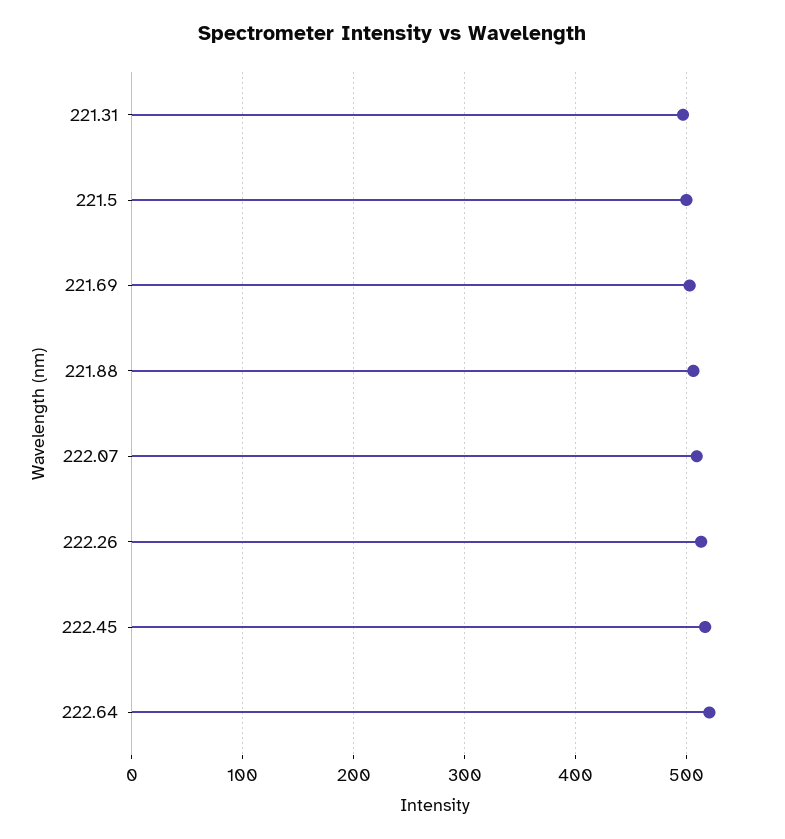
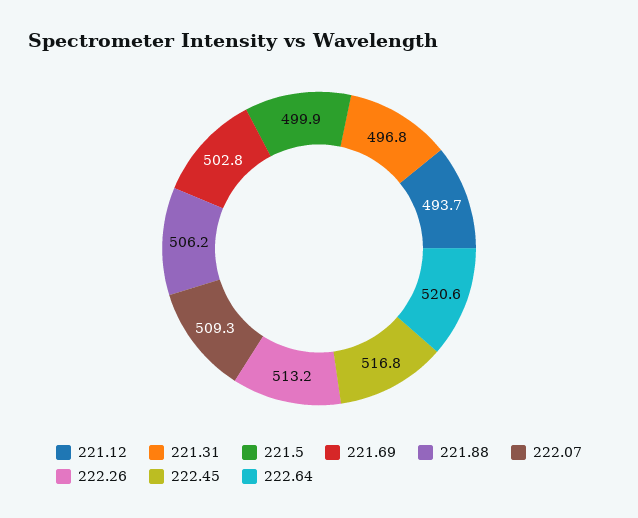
221.12: none -> 493.7

